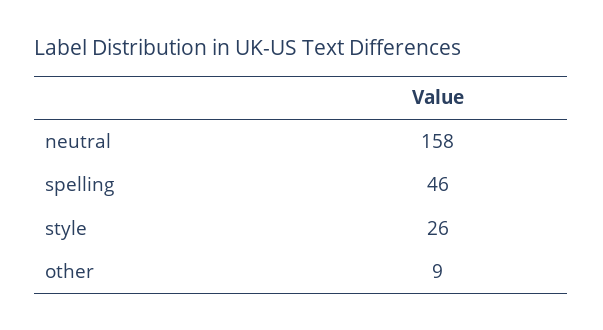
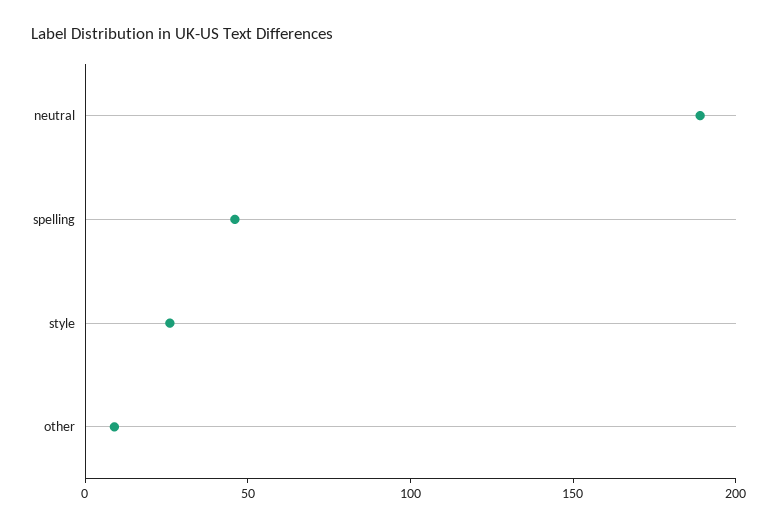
neutral: 158 -> 190

